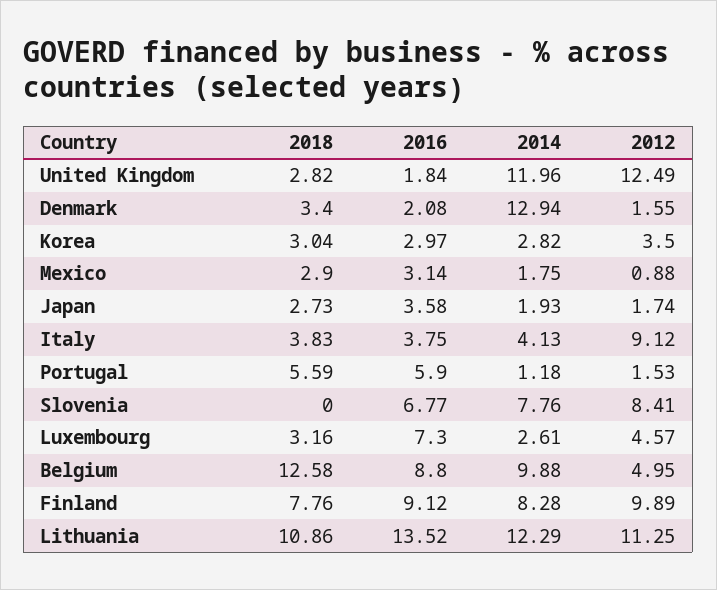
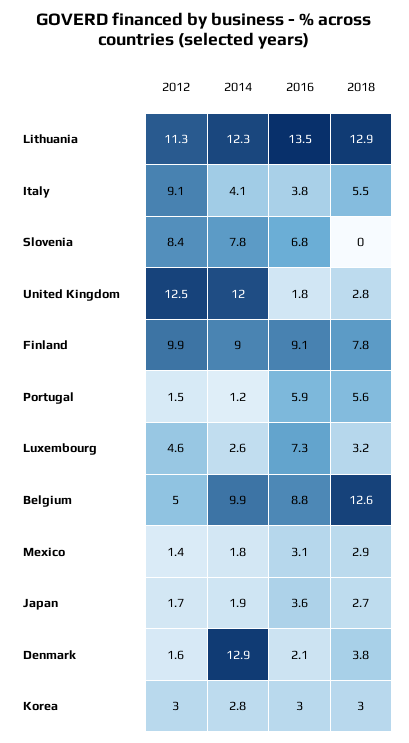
2018, Denmark: 3.4 -> 3.8
2012, Korea: 3.5 -> 3
2012, Mexico: 0.88 -> 1.4
2018, Italy: 3.83 -> 5.5
2014, Finland: 8.28 -> 9
2018, Lithuania: 10.86 -> 12.9

